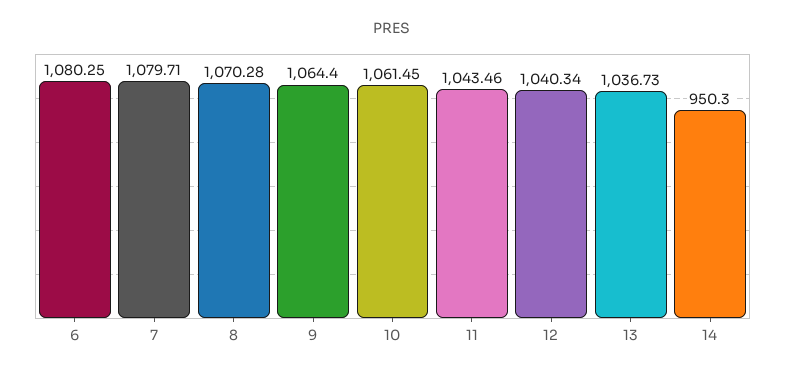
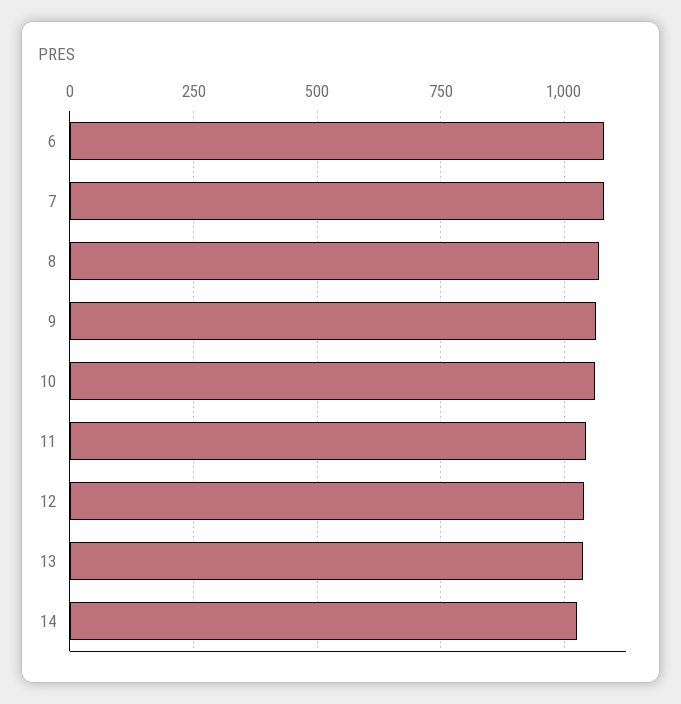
14: 950.3 -> 1025

